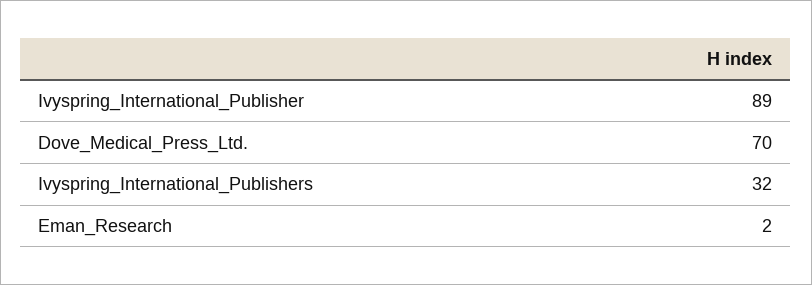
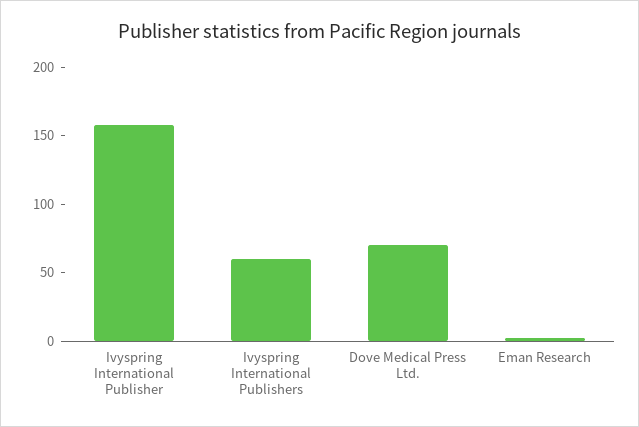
Ivyspring_International_Publisher: 89 -> 160
Ivyspring_International_Publishers: 32 -> 60

